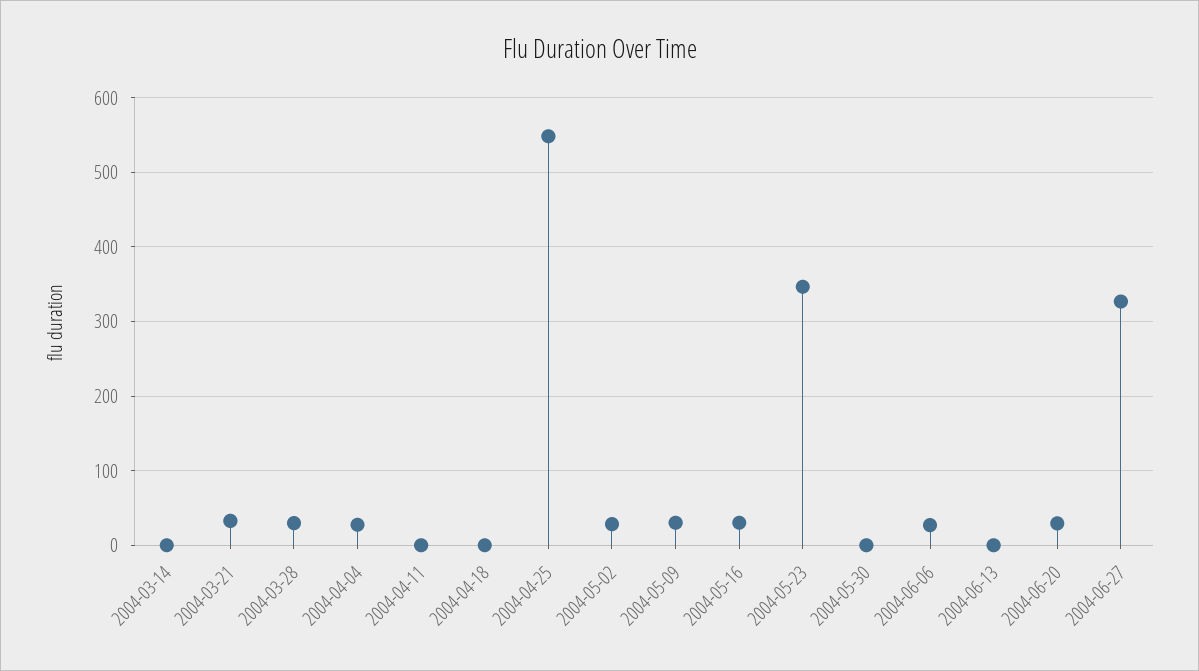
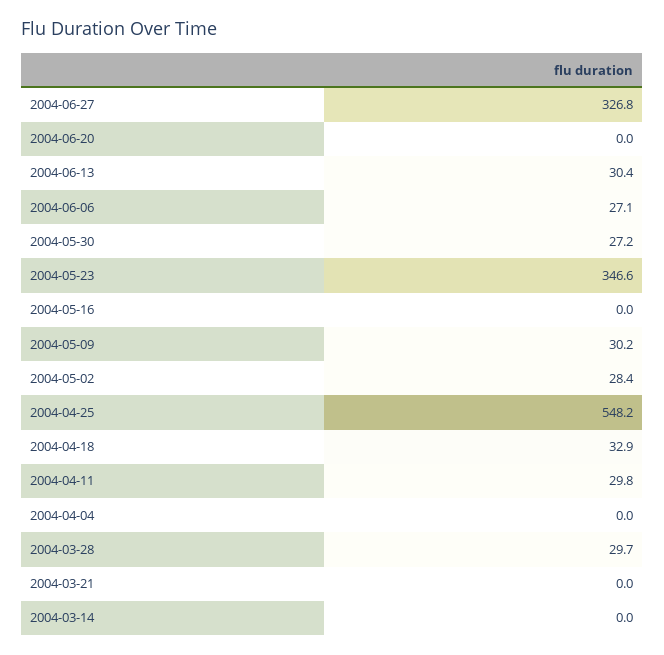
2004-03-21: 30 -> 0
2004-04-04: 30 -> 0
2004-04-11: 0 -> 29.8
2004-04-18: 0 -> 32.9
2004-05-16: 30 -> 0
2004-05-30: 0 -> 27.2
2004-06-13: 0 -> 30.4
2004-06-20: 30 -> 0

